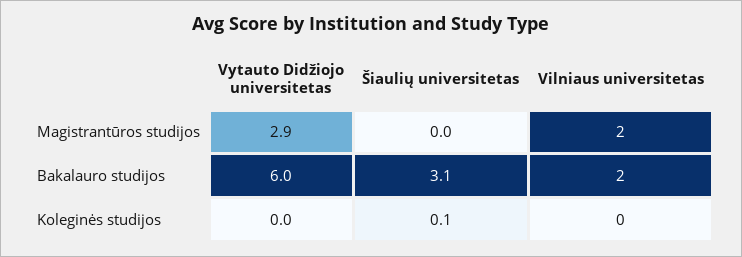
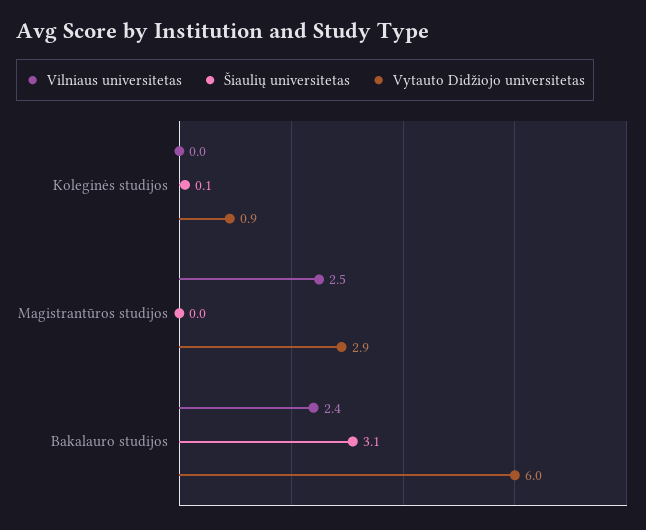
Vilniaus universitetas, Magistrantūros studijos: 2 -> 2.5
Vilniaus universitetas, Bakalauro studijos: 2 -> 2.4
Vytauto Didžiojo universitetas, Koleginės studijos: 0 -> 0.9

